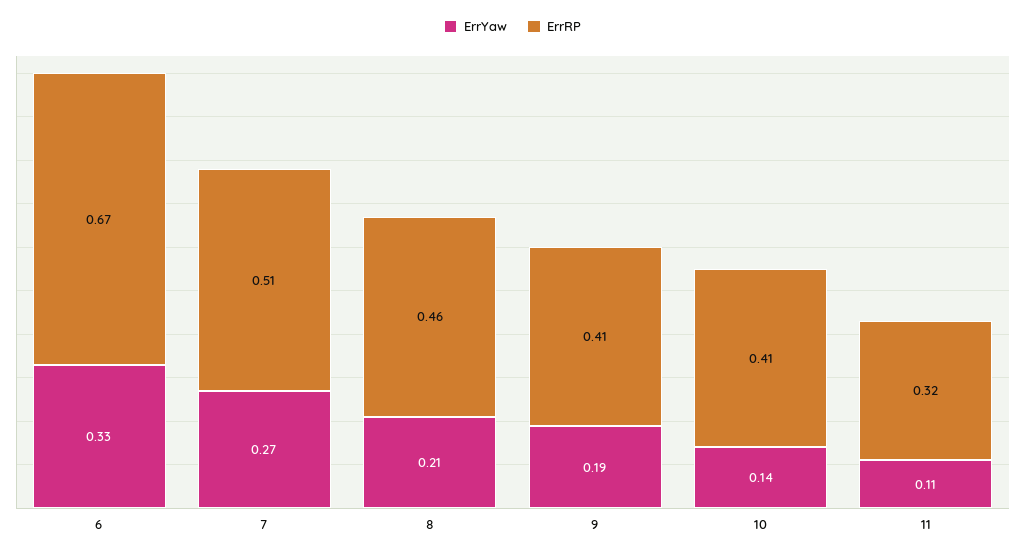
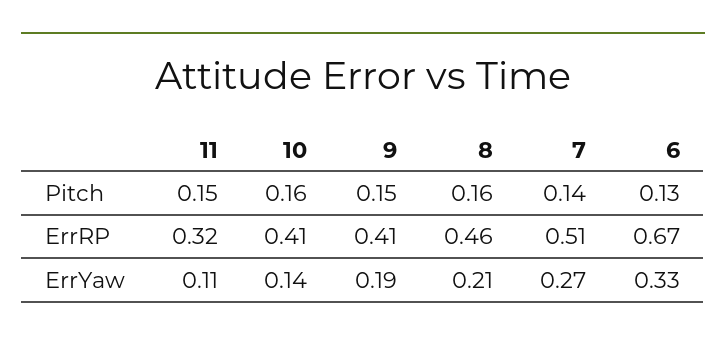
Pitch, 11: none -> 0.15
Pitch, 10: none -> 0.16
Pitch, 9: none -> 0.15
Pitch, 8: none -> 0.16
Pitch, 7: none -> 0.14
Pitch, 6: none -> 0.13

